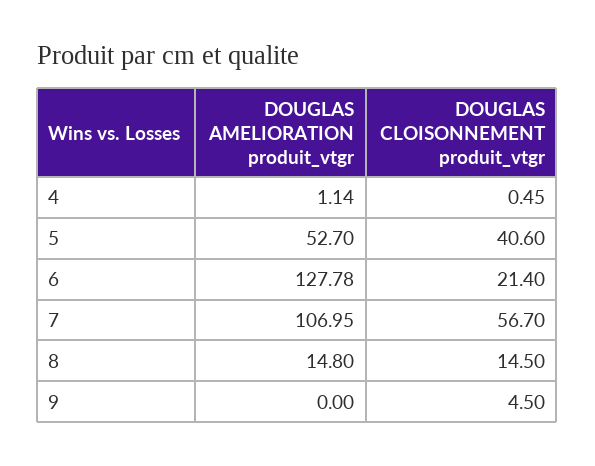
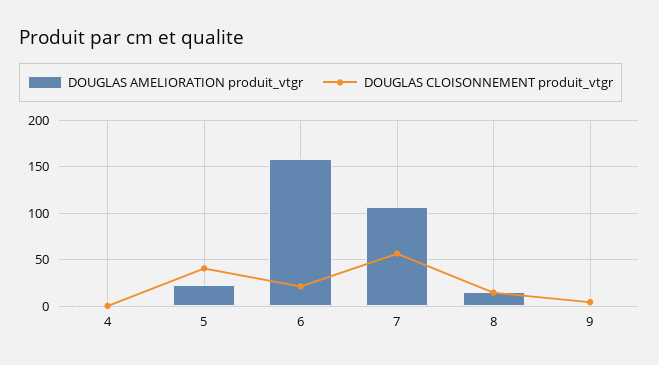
DOUGLAS AMELIORATION produit_vtgr, 5: 52.7 -> 20
DOUGLAS AMELIORATION produit_vtgr, 6: 127.78 -> 160

